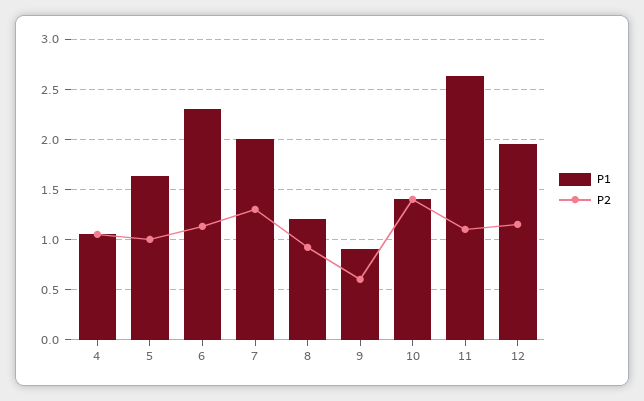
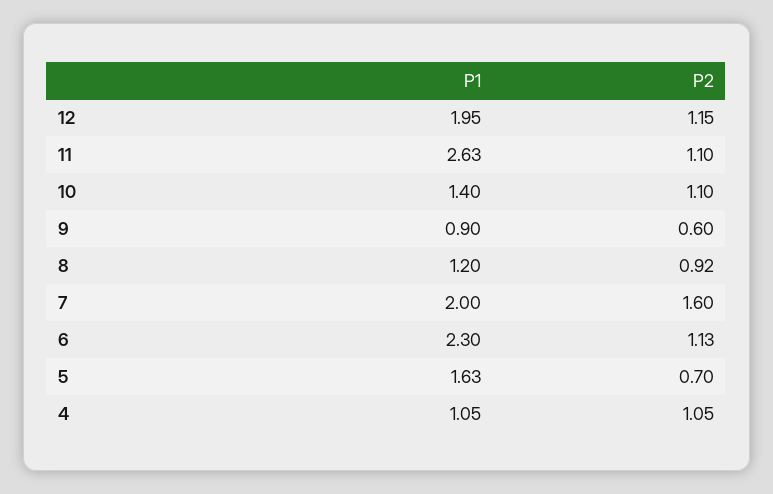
P2, 5: 1 -> 0.7
P2, 7: 1.3 -> 1.6
P2, 10: 1.4 -> 1.1

